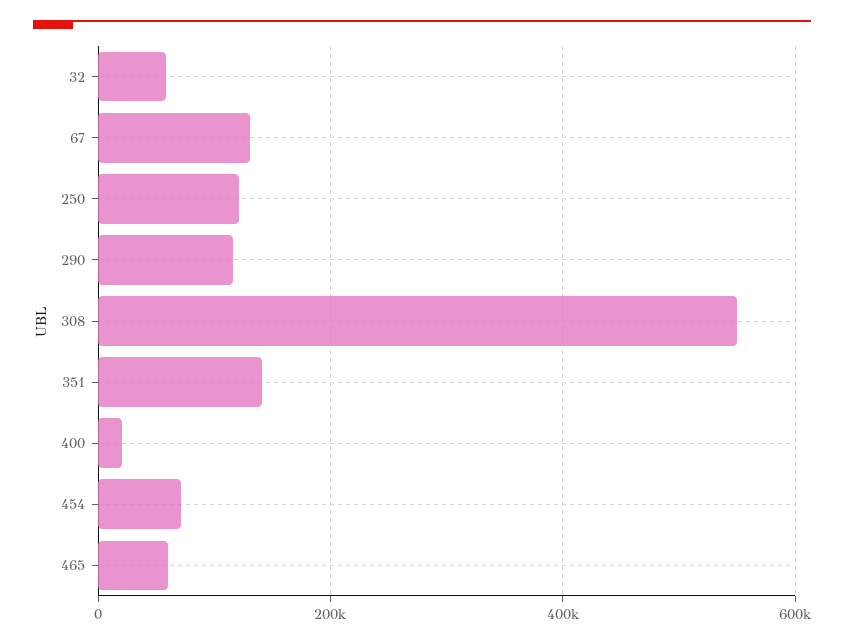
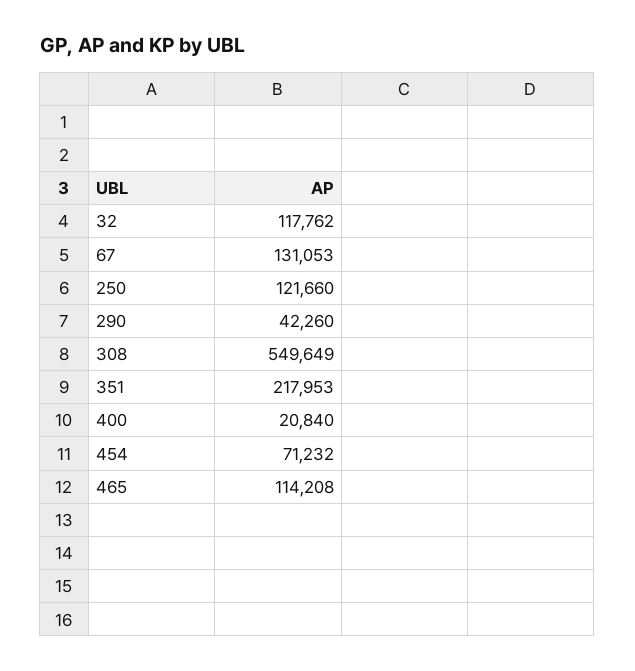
32: 60000 -> 117762
290: 120000 -> 42260
351: 140000 -> 217953
465: 60000 -> 114208

